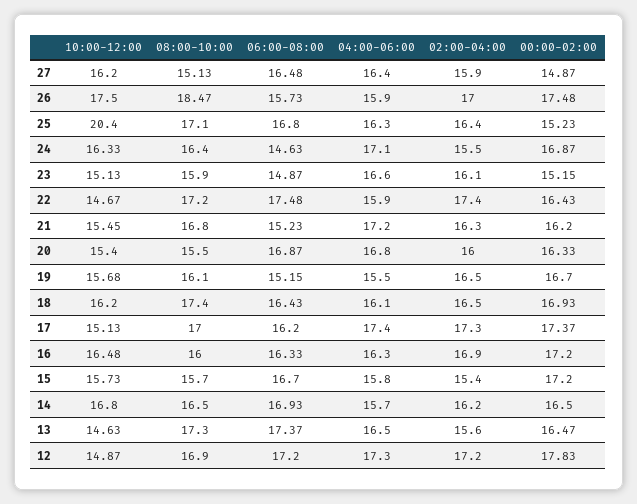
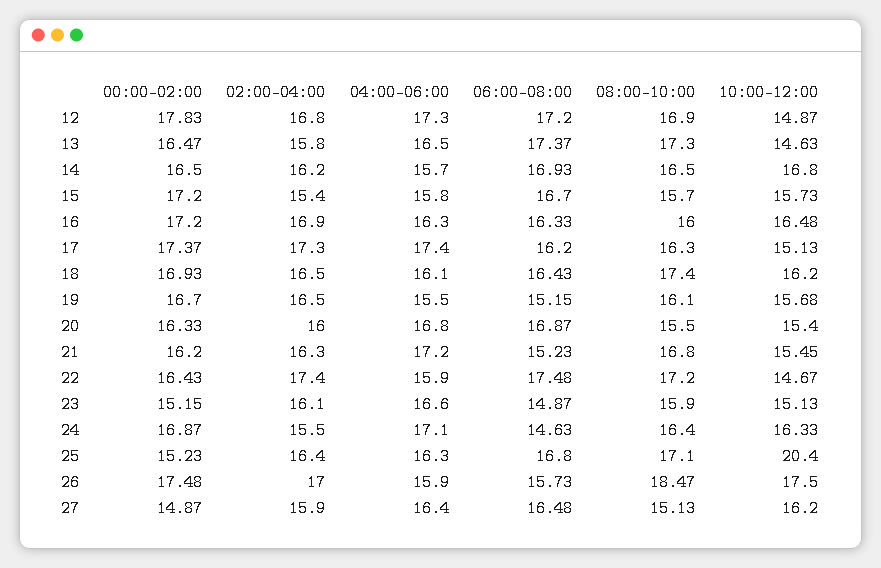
08:00-10:00, 17: 17 -> 16.3
02:00-04:00, 13: 15.6 -> 15.8
02:00-04:00, 12: 17.2 -> 16.8

